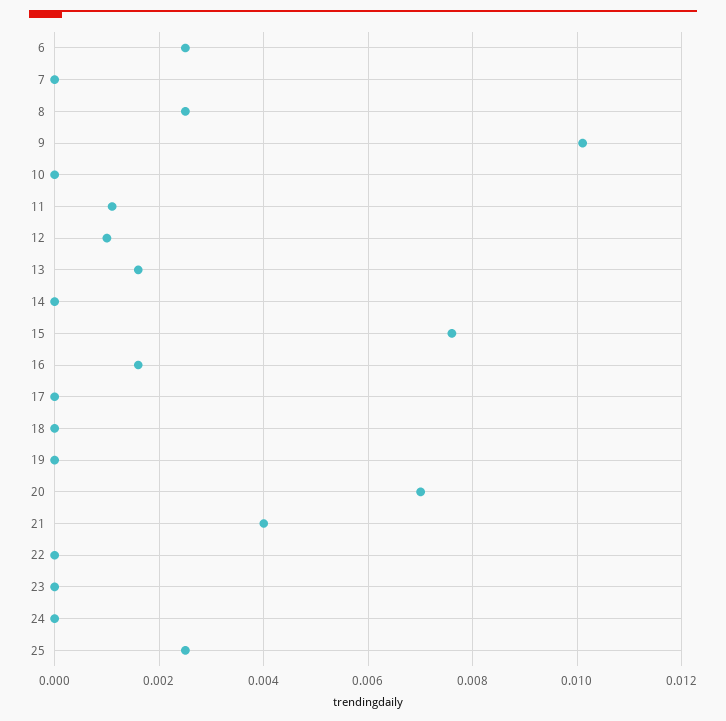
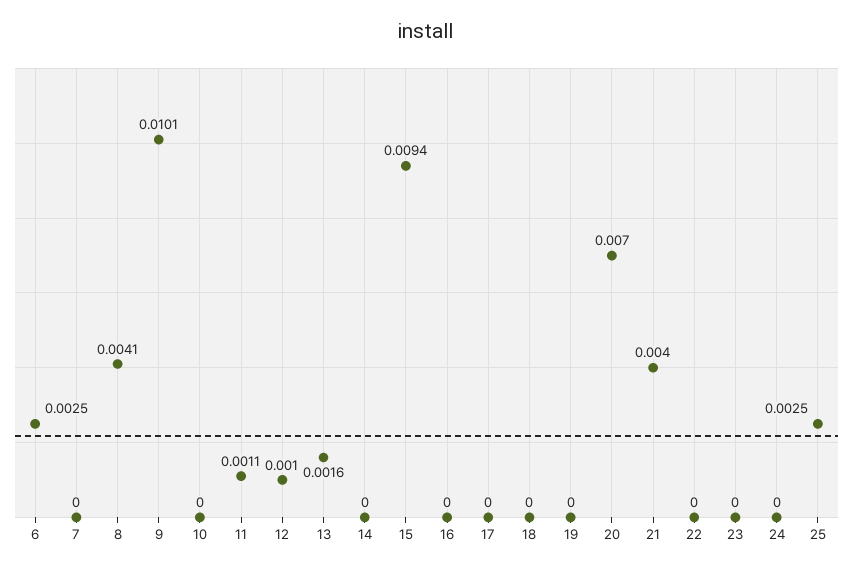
8: 0.0025 -> 0.0041
15: 0.0075 -> 0.0094
16: 0.0015 -> 0

